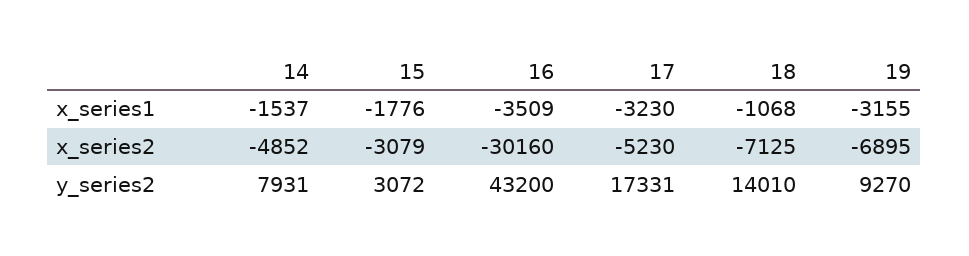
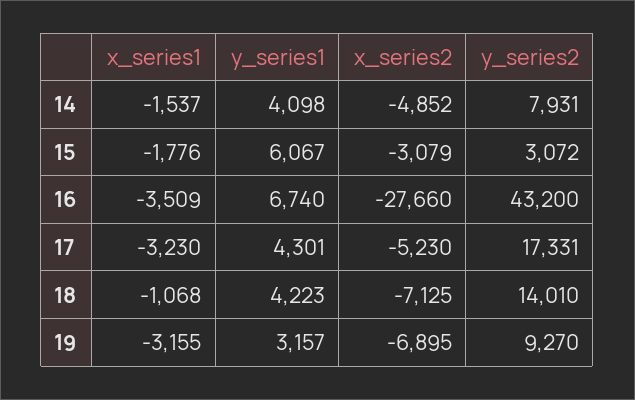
16, x_series2: -30160 -> -27660
14, y_series1: none -> 4098
15, y_series1: none -> 6067
16, y_series1: none -> 6740
17, y_series1: none -> 4301
18, y_series1: none -> 4223
19, y_series1: none -> 3157

